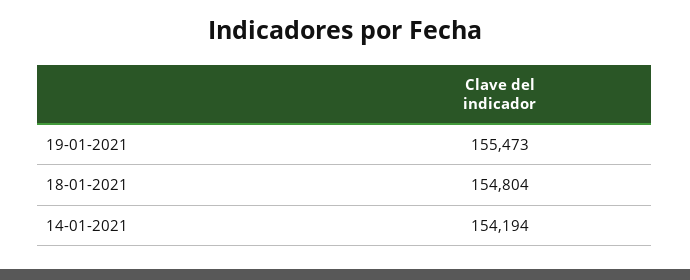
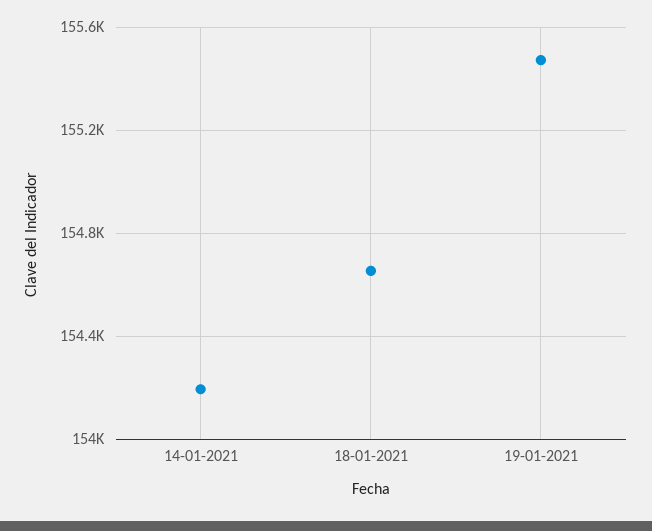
18-01-2021: 154804 -> 154650

